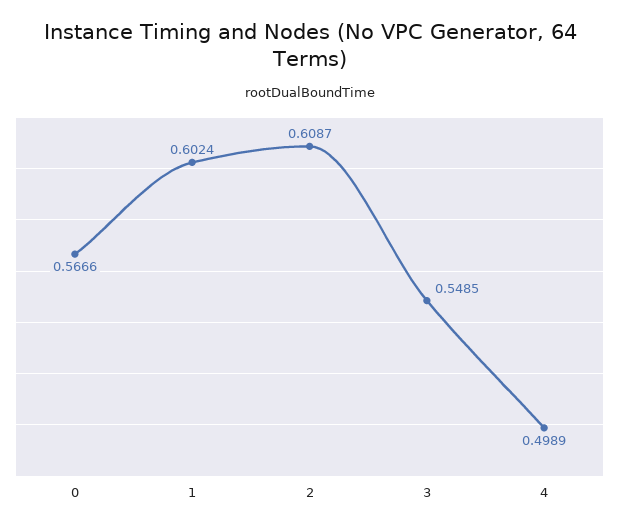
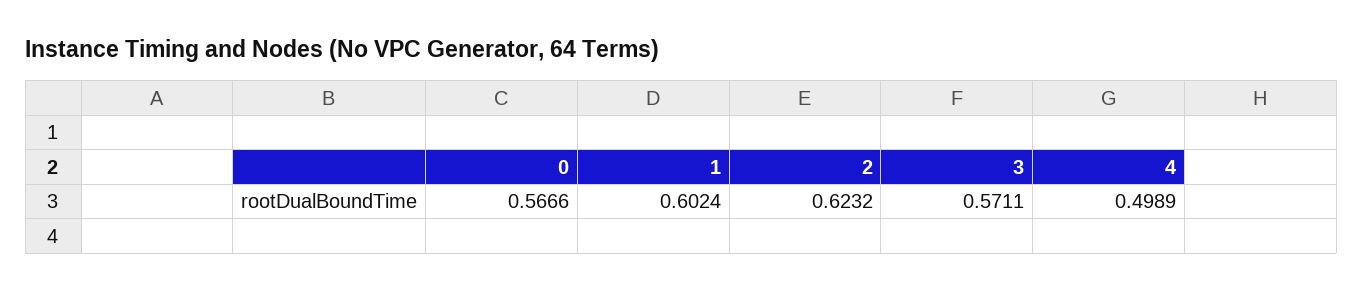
2: 0.6087 -> 0.6232
3: 0.5485 -> 0.5711

